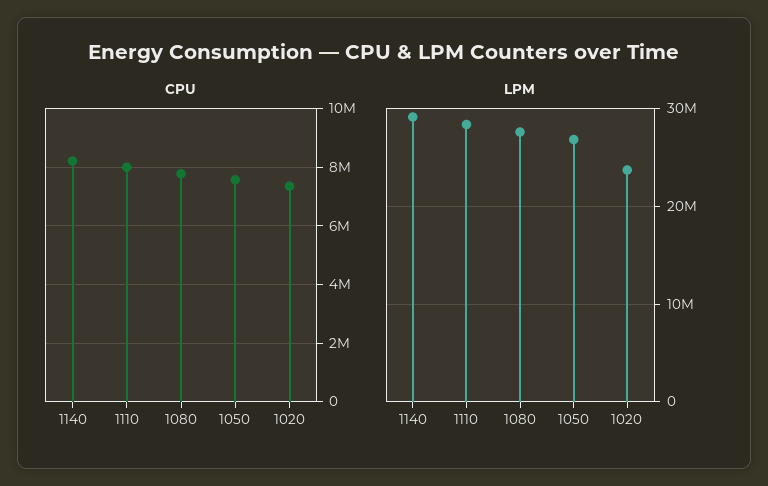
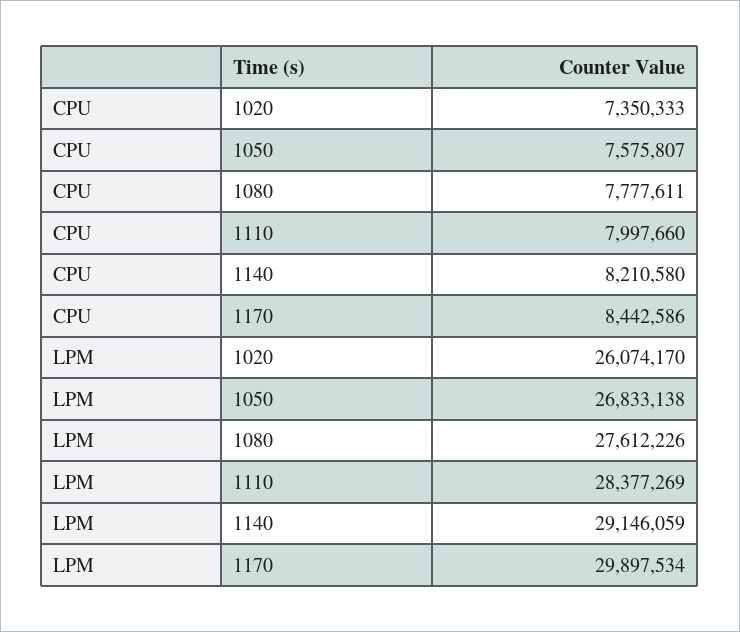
LPM, 1020: 24000000 -> 26074170
CPU, 1170: none -> 8442586
LPM, 1170: none -> 29897534

